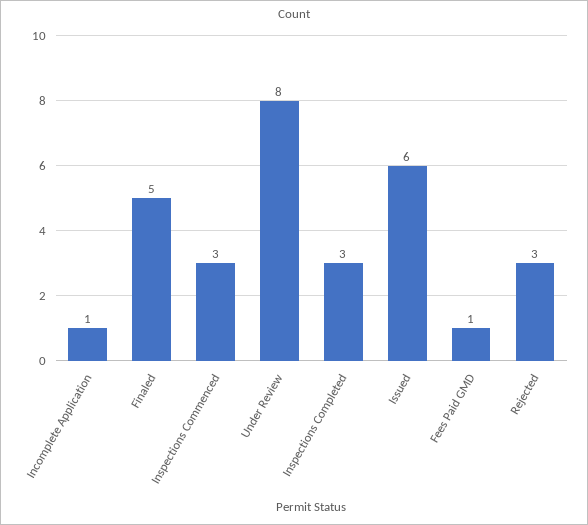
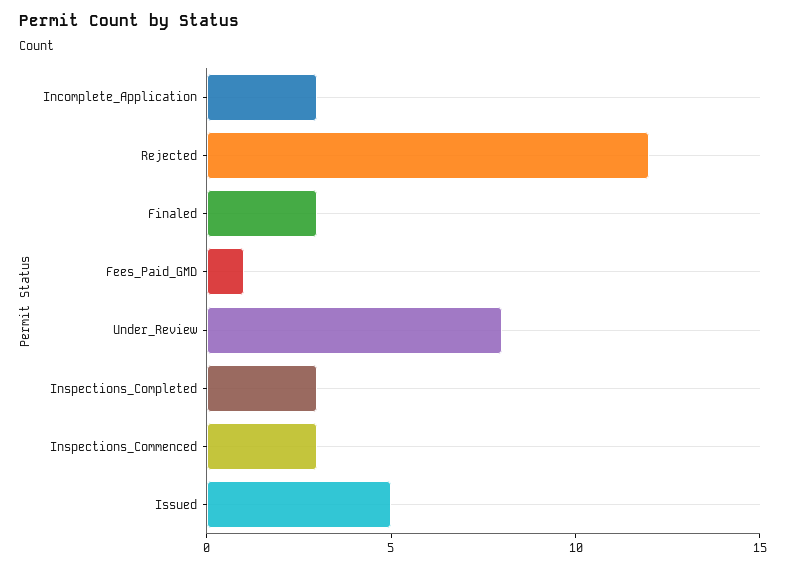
Incomplete Application: 1 -> 3
Finaled: 5 -> 3
Issued: 6 -> 5
Rejected: 3 -> 12

